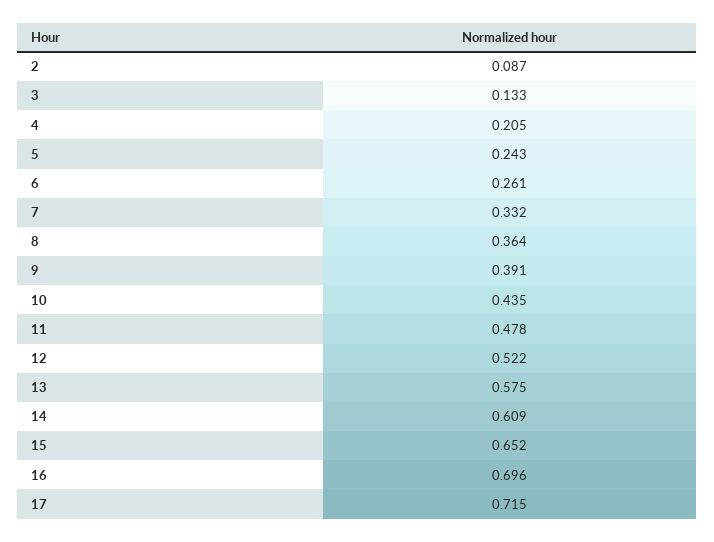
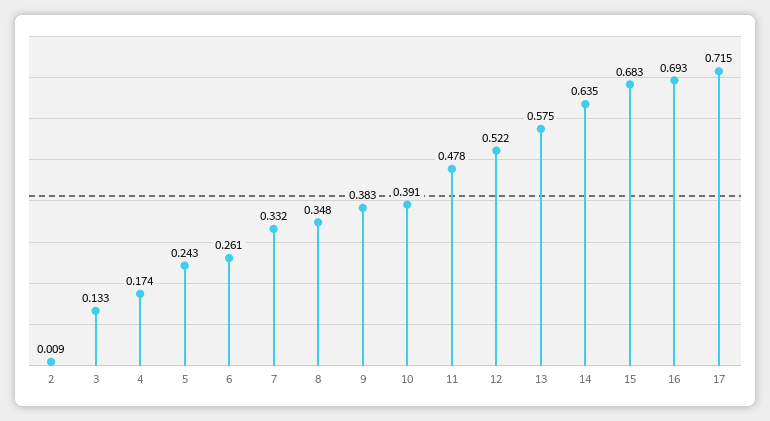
2: 0.087 -> 0.009
4: 0.205 -> 0.174
8: 0.364 -> 0.348
9: 0.391 -> 0.383
10: 0.435 -> 0.391
14: 0.609 -> 0.635
15: 0.652 -> 0.683
16: 0.696 -> 0.693

